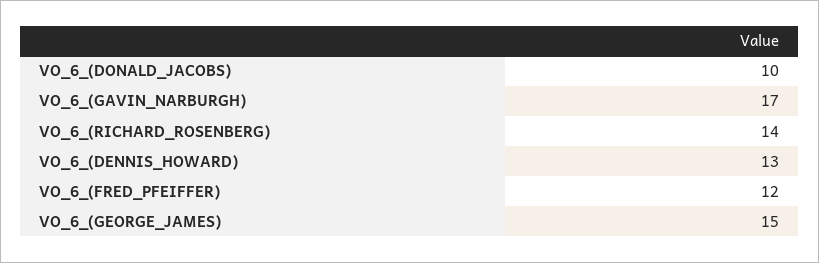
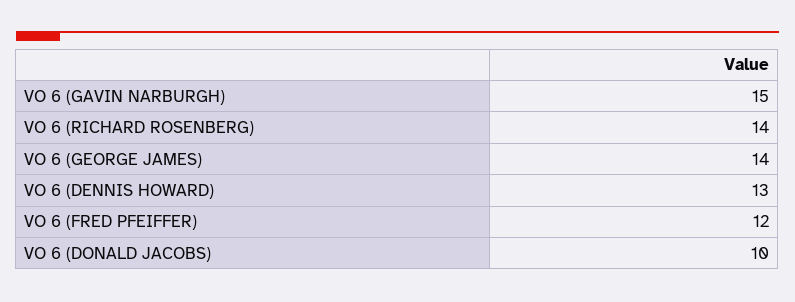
VO_6_(GAVIN_NARBURGH): 17 -> 15
VO_6_(GEORGE_JAMES): 15 -> 14

